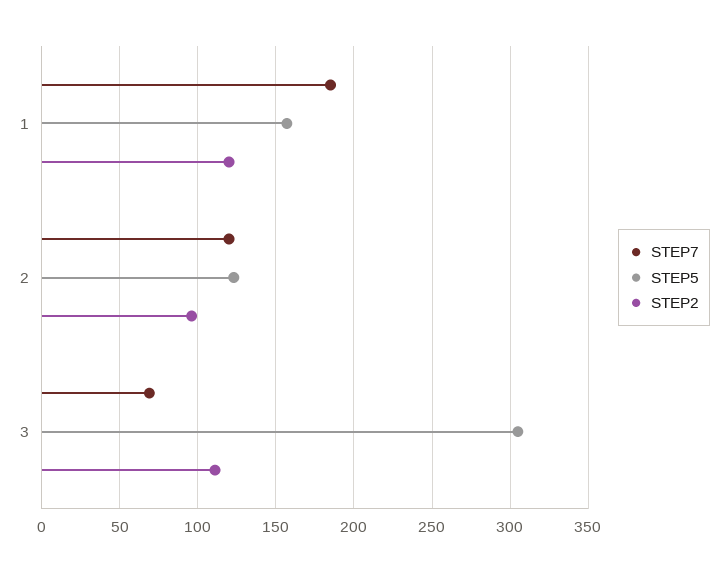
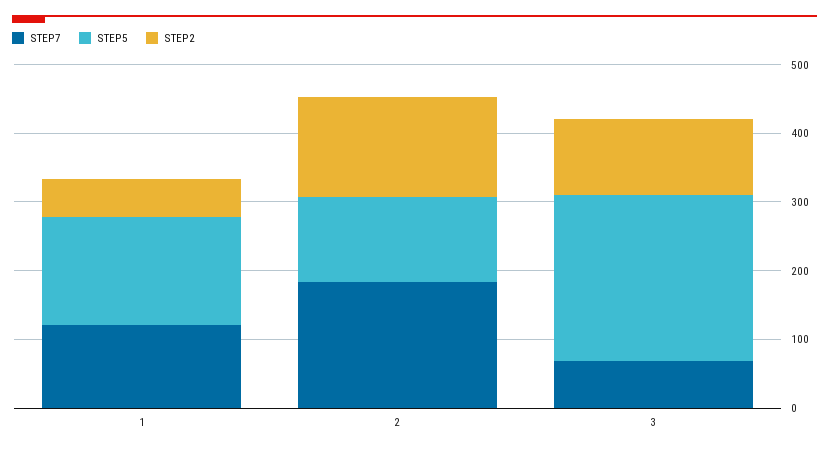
STEP7, 1: 185 -> 120
STEP2, 1: 120 -> 60
STEP7, 2: 120 -> 180
STEP2, 2: 95 -> 140
STEP5, 3: 305 -> 240

